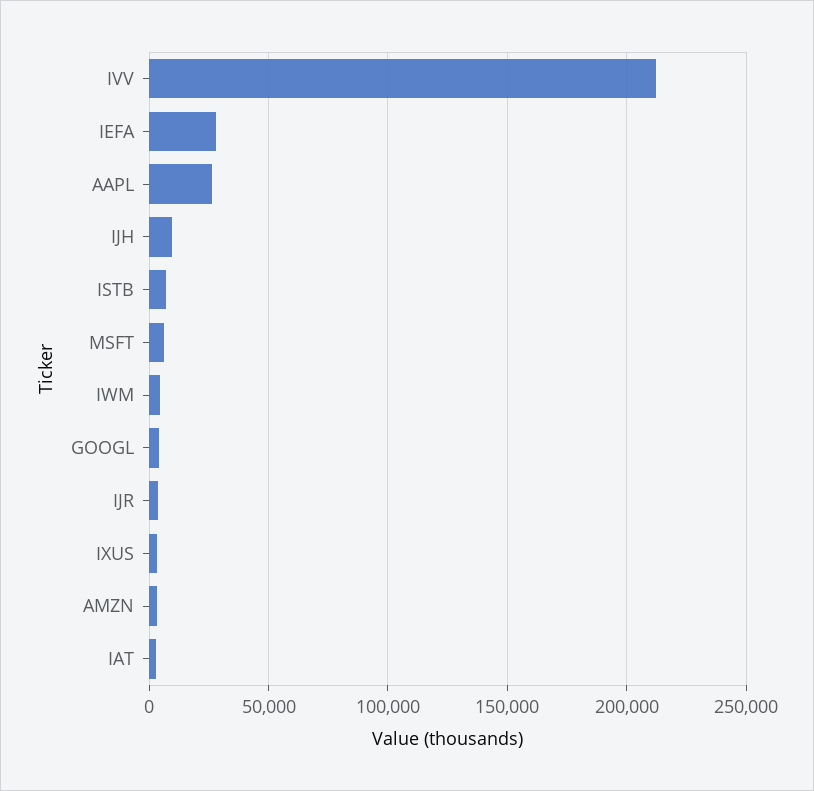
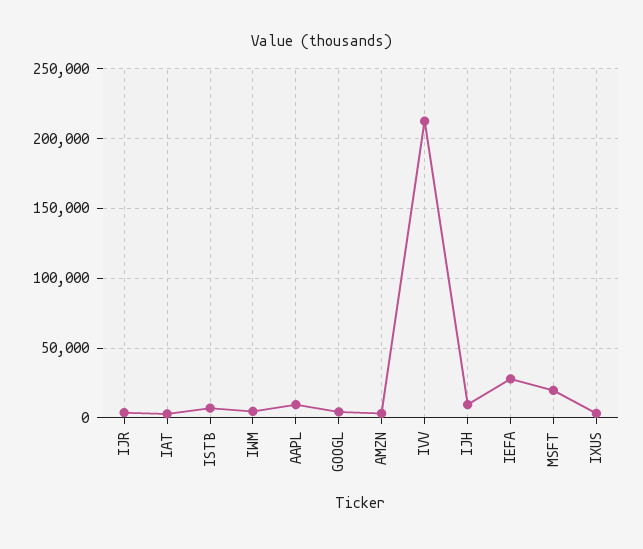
AAPL: 25000 -> 10000
MSFT: 5000 -> 20000

